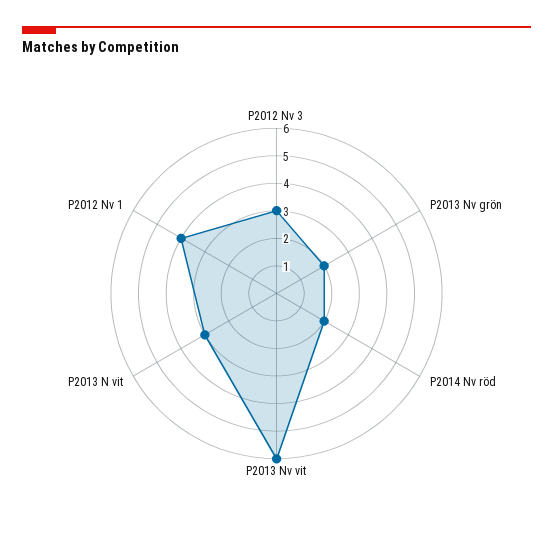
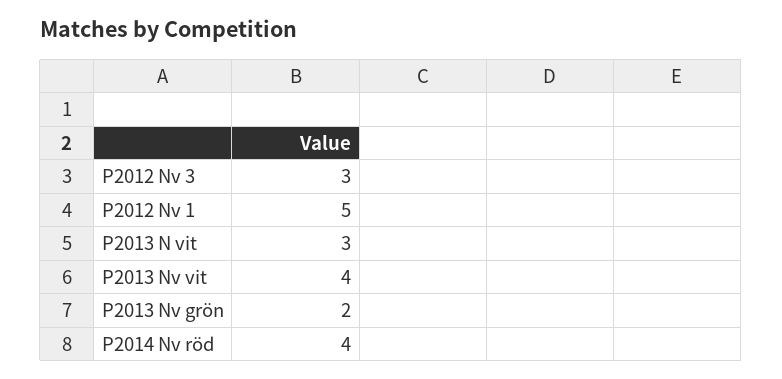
P2014 Nv röd: 2 -> 4
P2013 Nv vit: 6 -> 4
P2012 Nv 1: 4 -> 5

